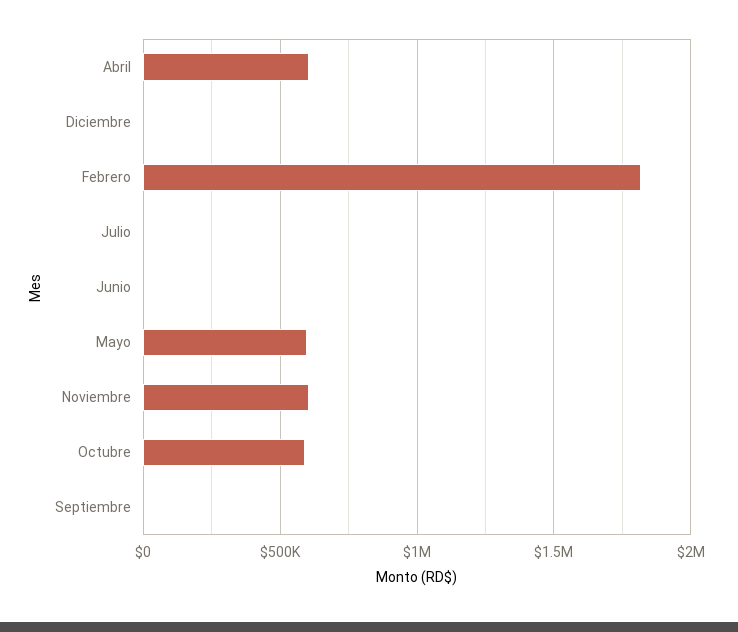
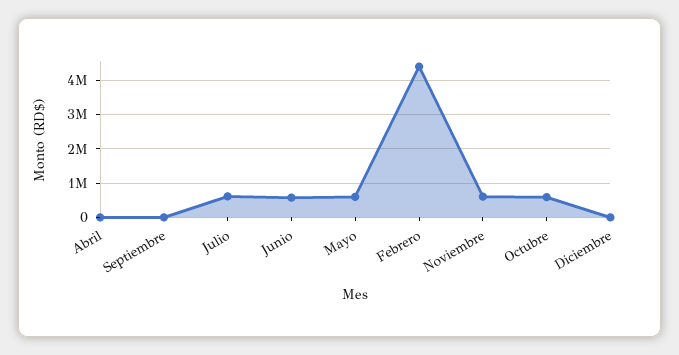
Abril: 600000 -> 0
Febrero: 1800000 -> 4400000
Julio: 0 -> 600000
Junio: 0 -> 600000

